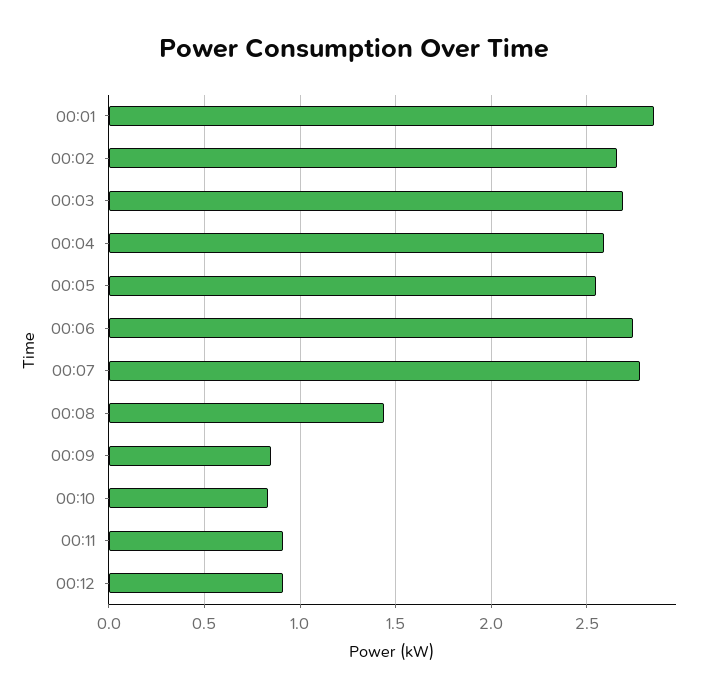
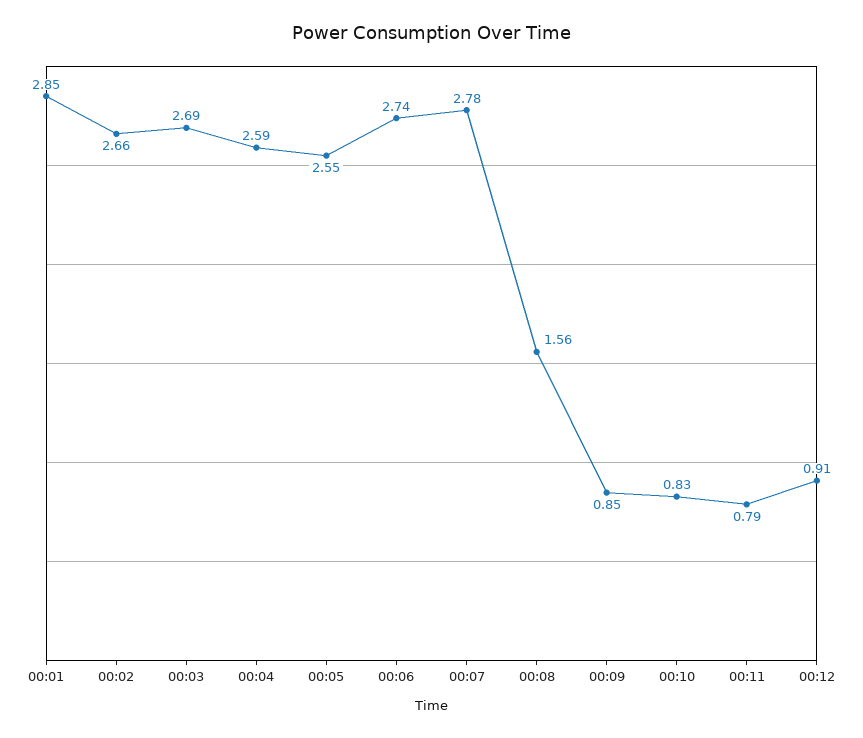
00:08: 1.45 -> 1.56
00:11: 0.9 -> 0.79

